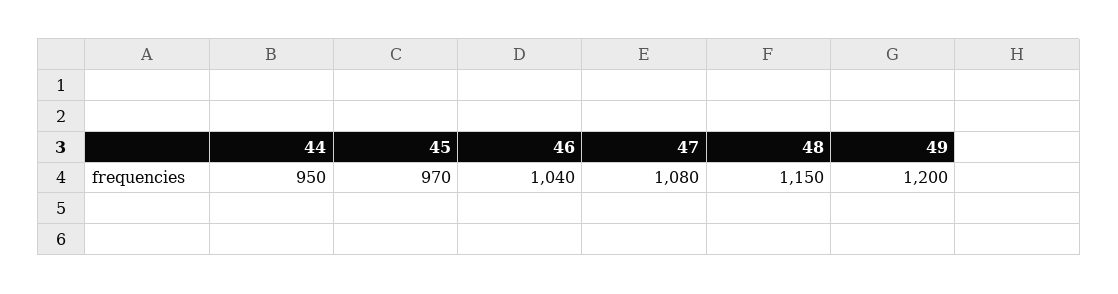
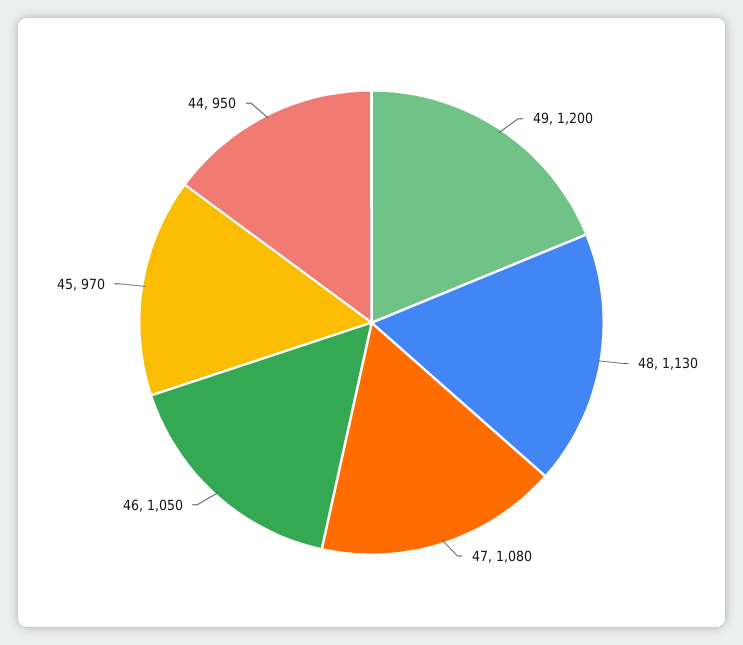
46: 1040 -> 1050
48: 1150 -> 1130

